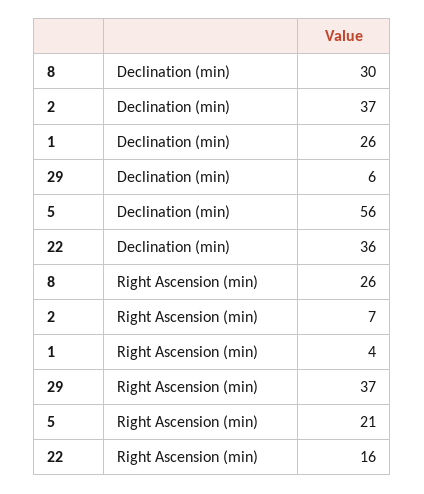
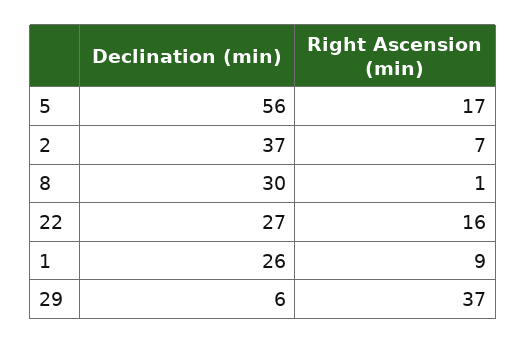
22, Declination (min): 36 -> 27
8, Right Ascension (min): 26 -> 1
1, Right Ascension (min): 4 -> 9
5, Right Ascension (min): 21 -> 17

